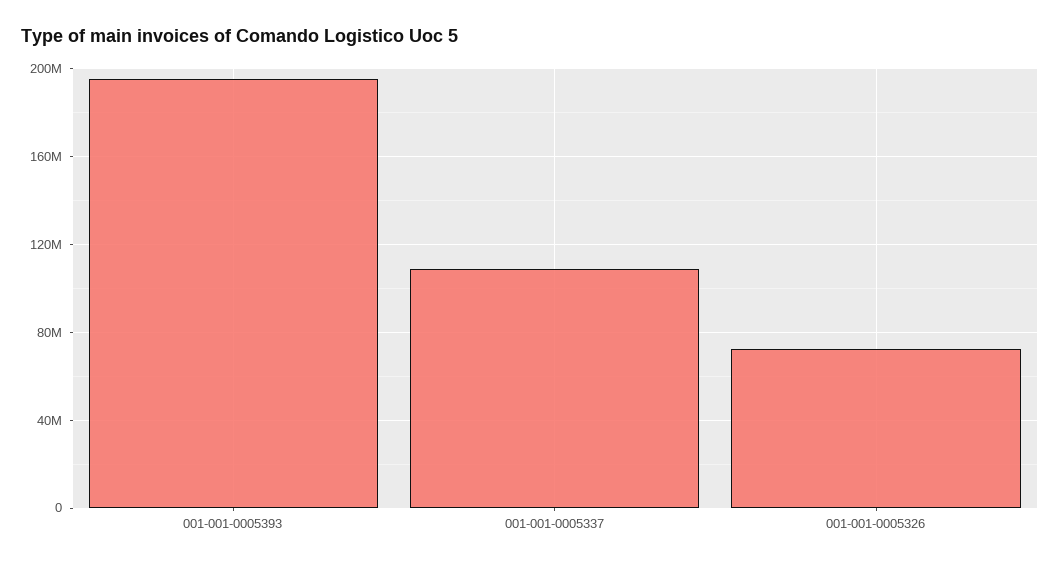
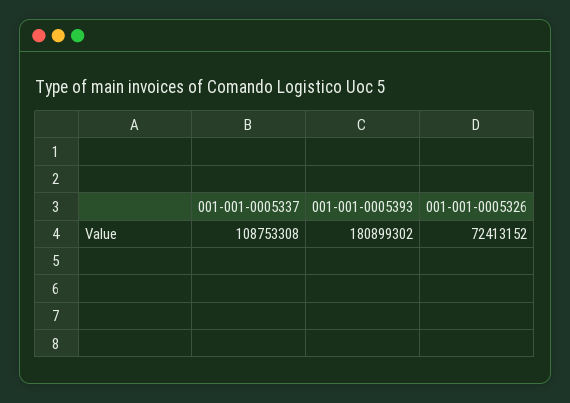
001-001-0005393: 195000000 -> 180899302

